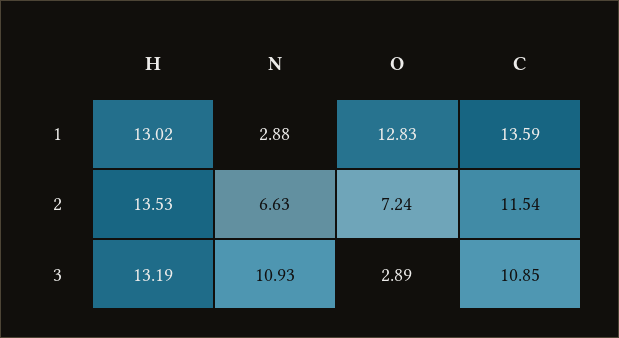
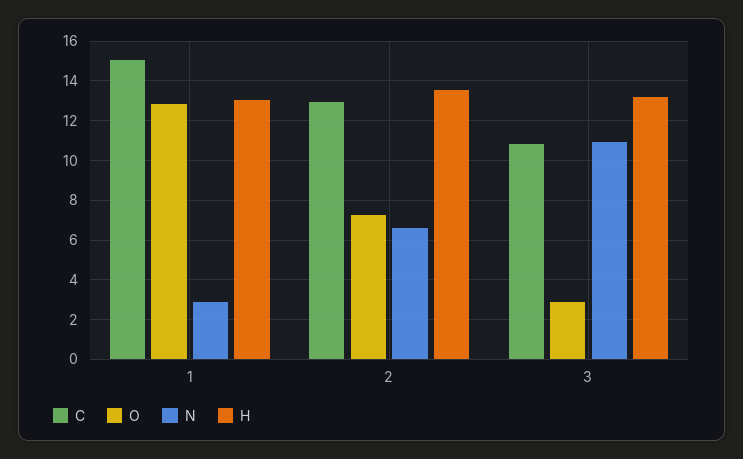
C, 1: 13.59 -> 15
C, 2: 11.54 -> 13

